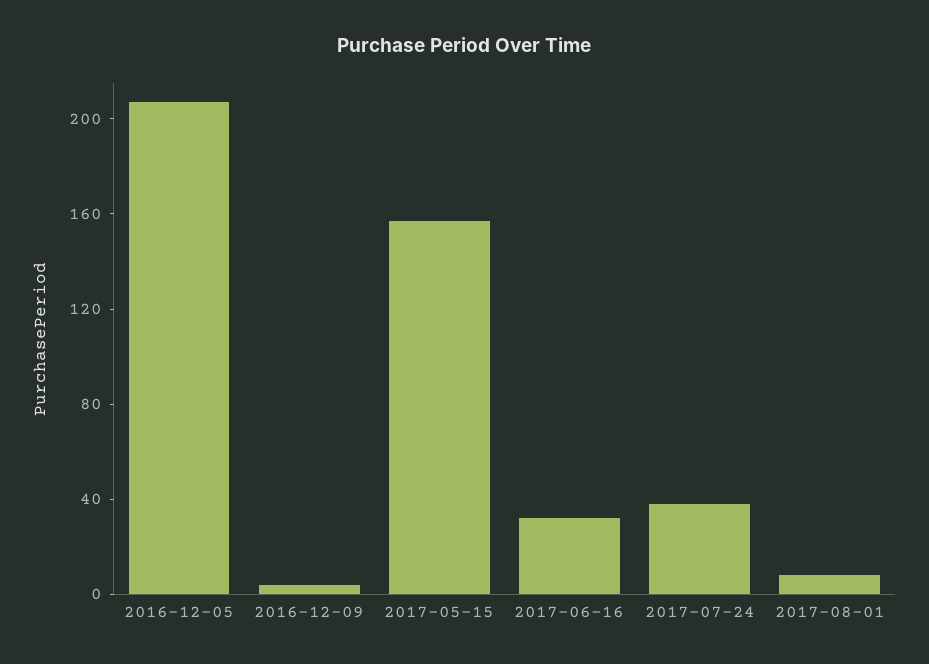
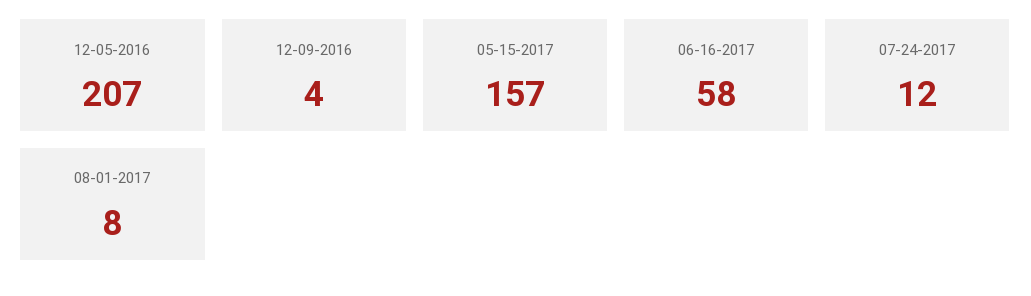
2017-06-16: 30 -> 58
2017-07-24: 40 -> 12

